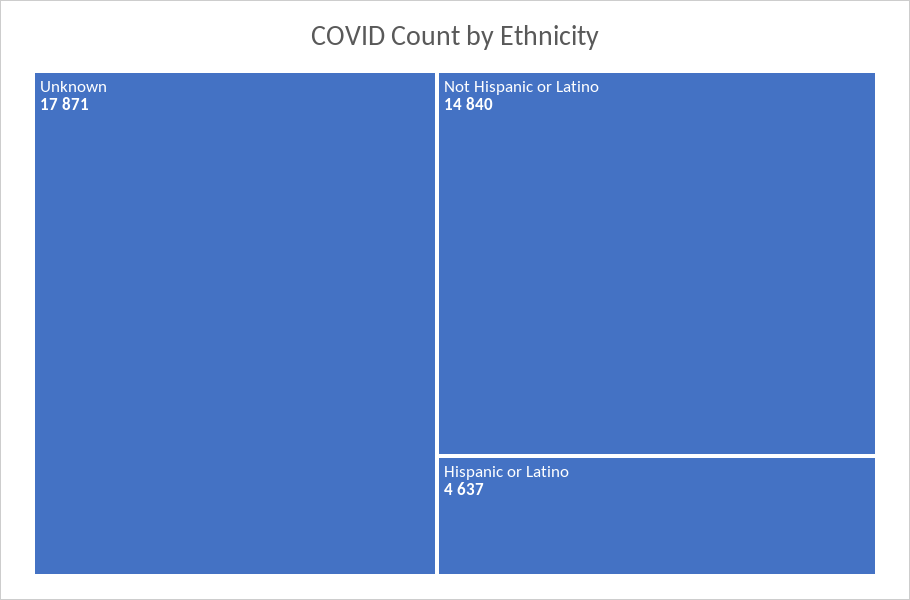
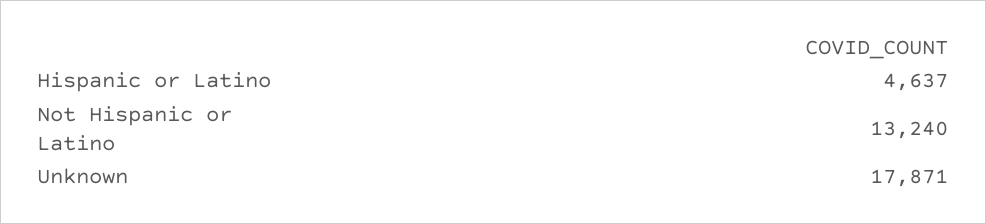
Not Hispanic or Latino: 14840 -> 13240

